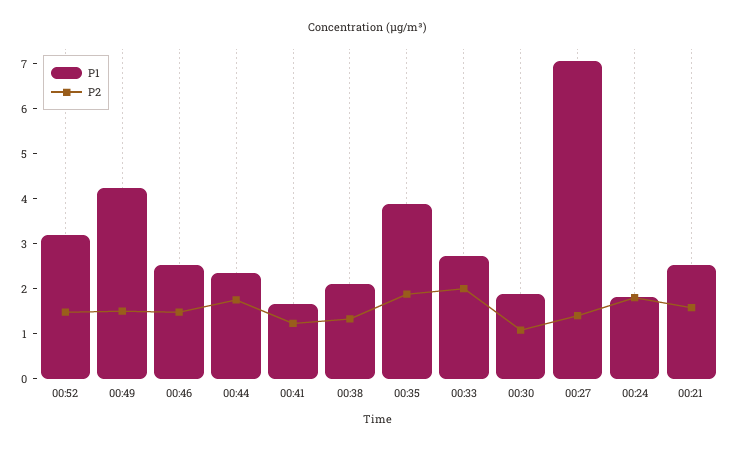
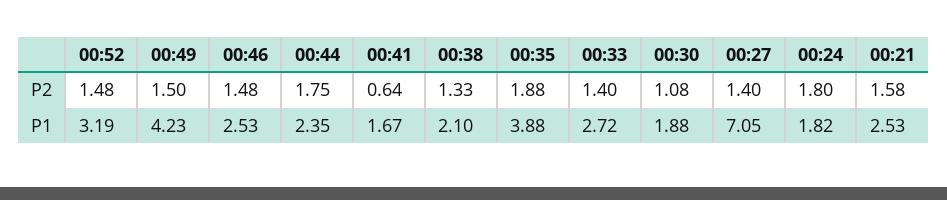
P2, 00:41: 1.2 -> 0.64
P2, 00:33: 2 -> 1.4

